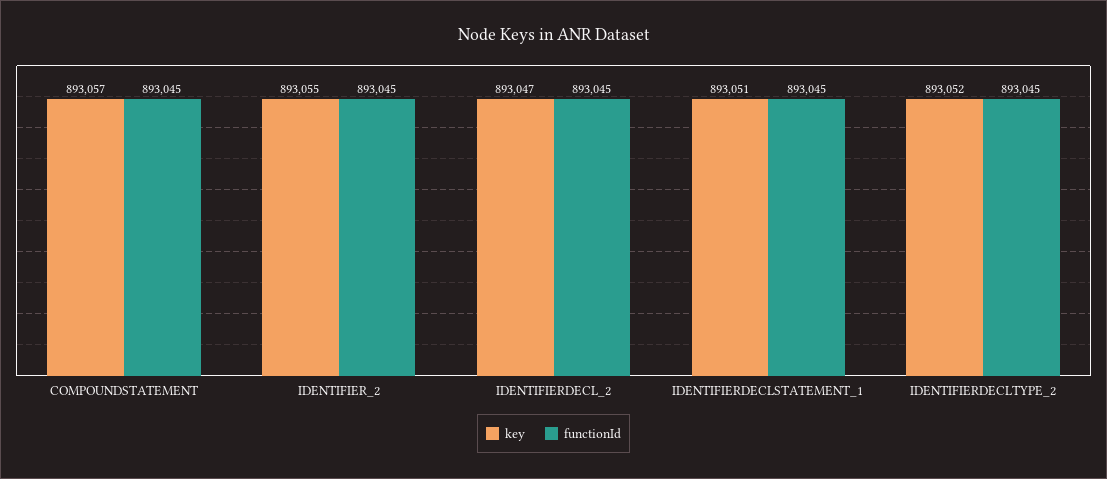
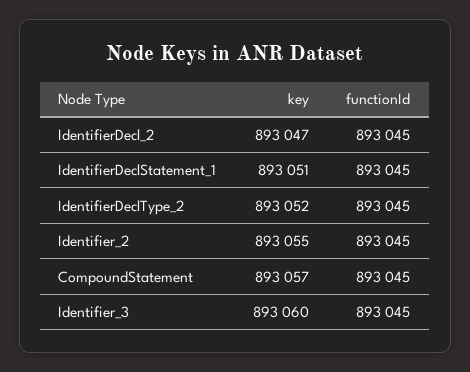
key, Identifier_3: none -> 893060
functionId, Identifier_3: none -> 893045

